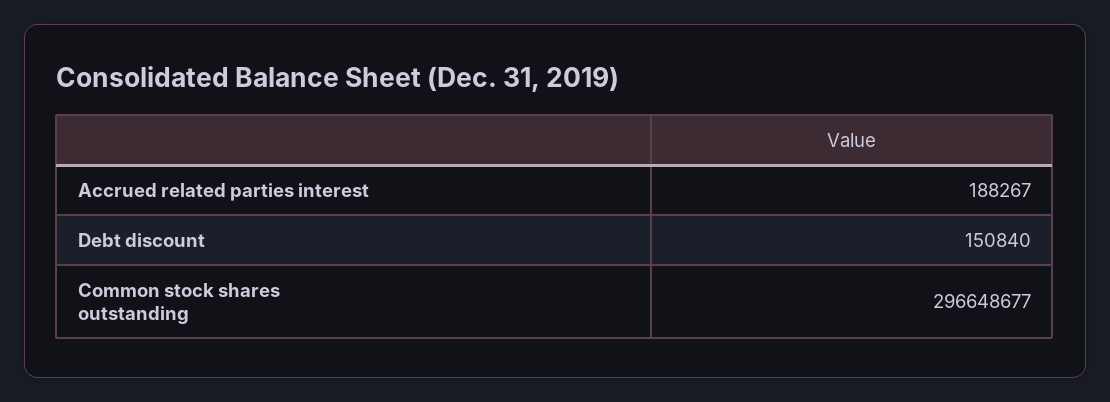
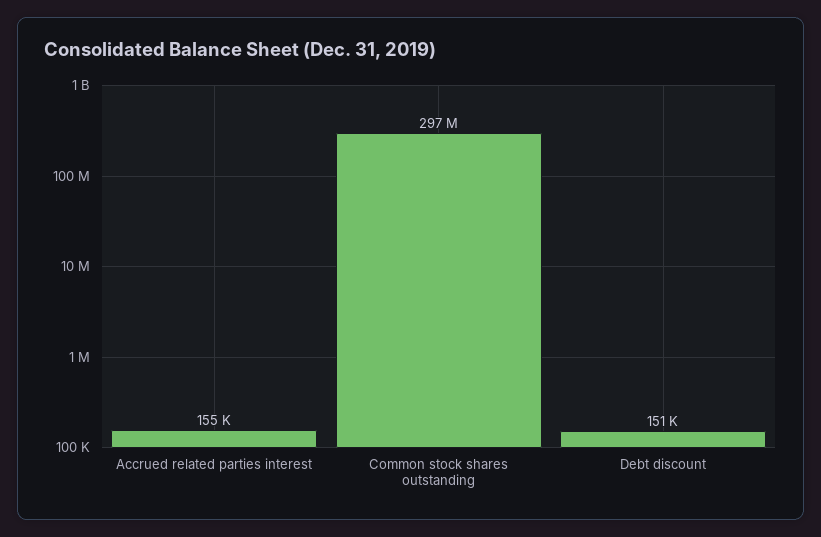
Accrued related parties interest: 188267 -> 155000

